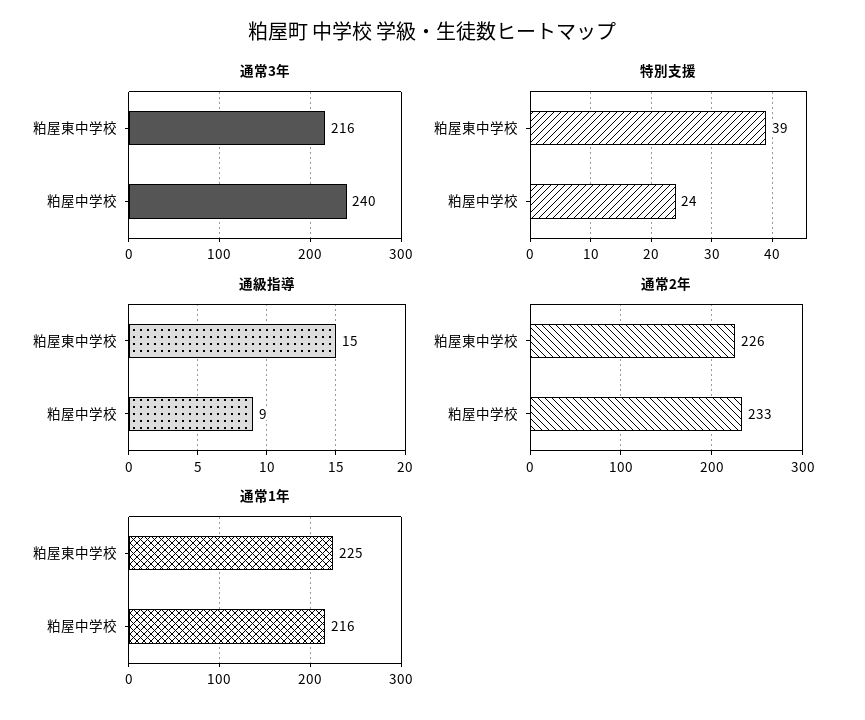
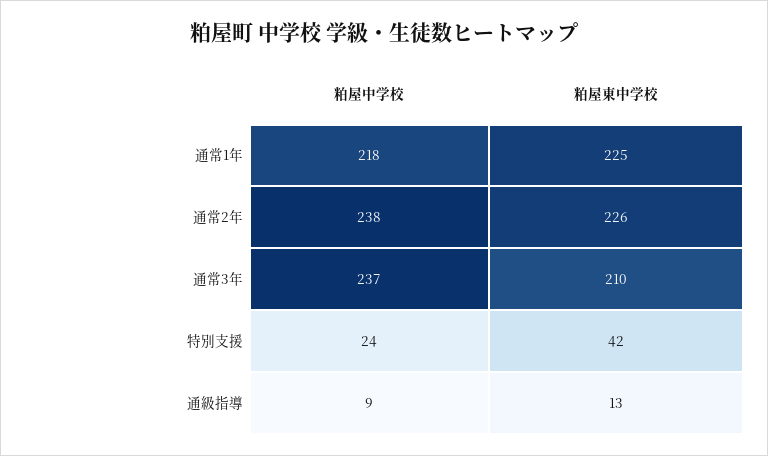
通常3年, 粕屋東中学校: 216 -> 210
通常3年, 粕屋中学校: 240 -> 237
特別支援, 粕屋東中学校: 39 -> 42
通級指導, 粕屋東中学校: 15 -> 13
通常2年, 粕屋中学校: 233 -> 238
通常1年, 粕屋中学校: 216 -> 218

